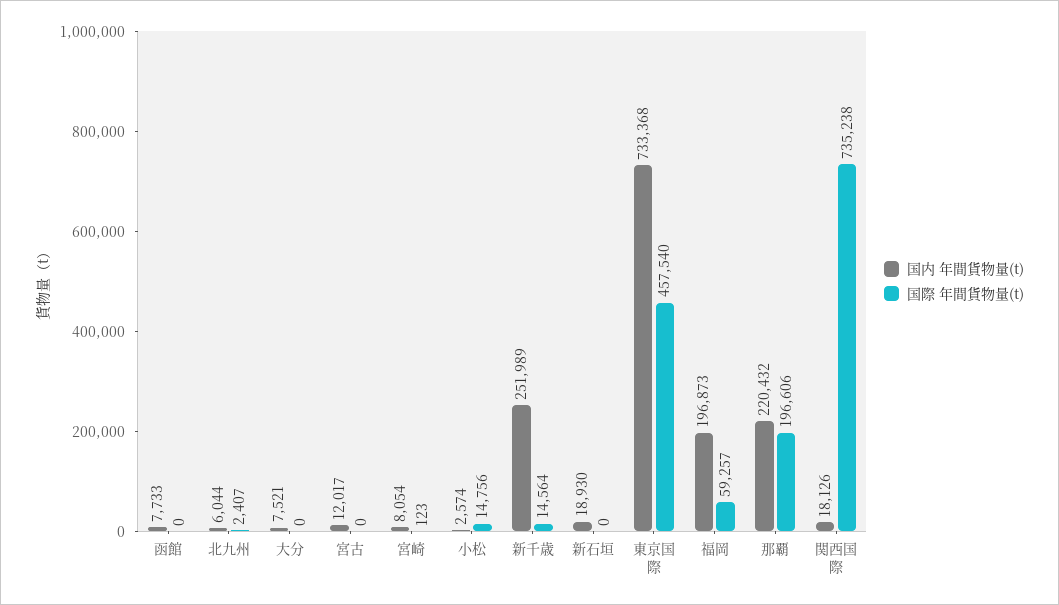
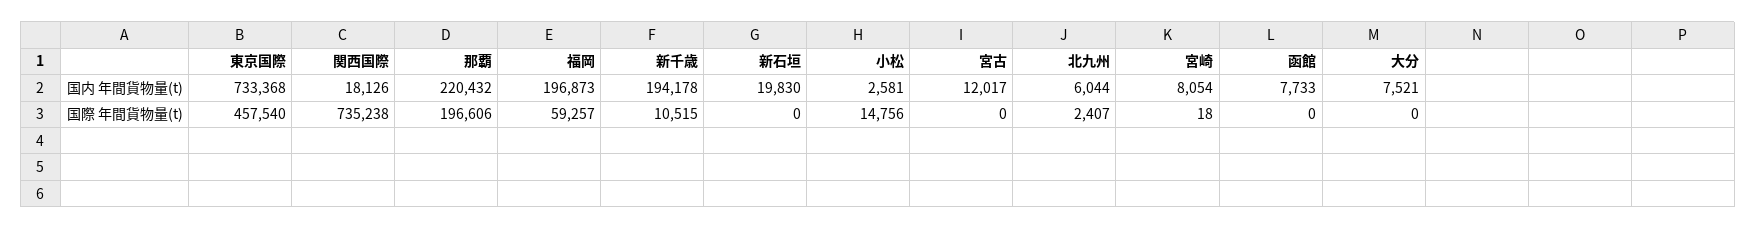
国際 年間貨物量(t), 宮崎: 123 -> 18
国内 年間貨物量(t), 小松: 2574 -> 2581
国内 年間貨物量(t), 新千歳: 251989 -> 194178
国際 年間貨物量(t), 新千歳: 14564 -> 10515
国内 年間貨物量(t), 新石垣: 18930 -> 19830

